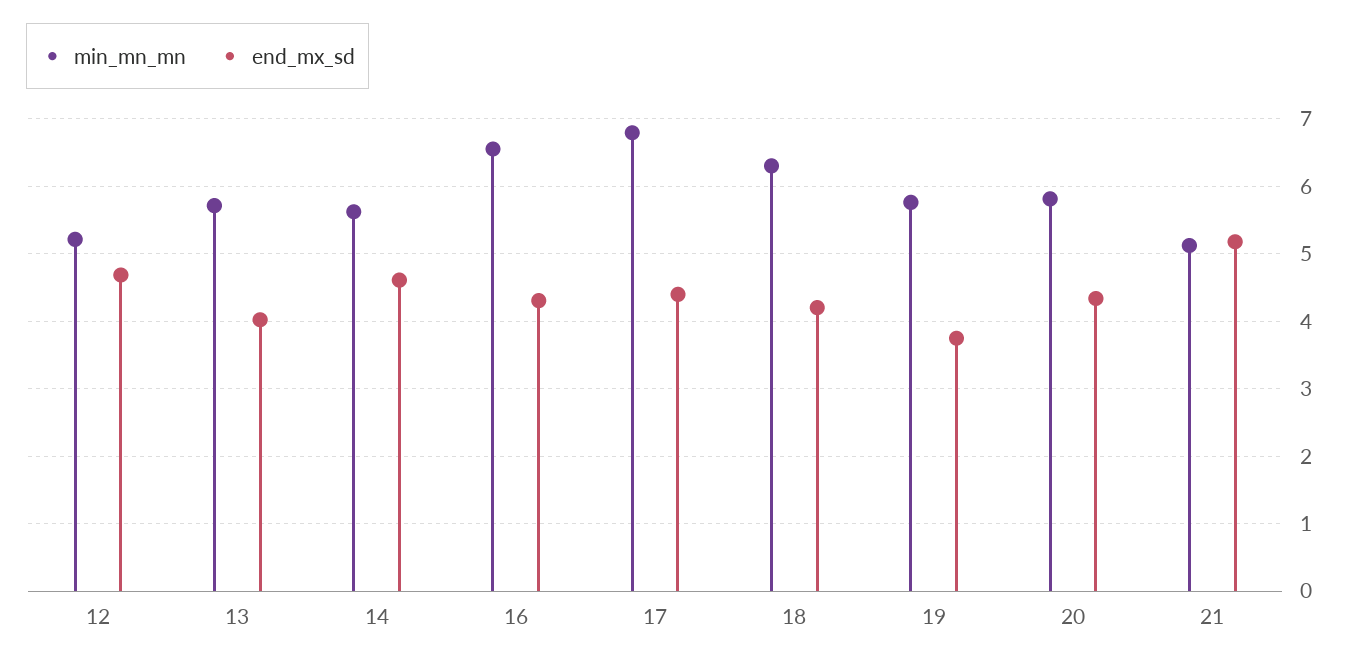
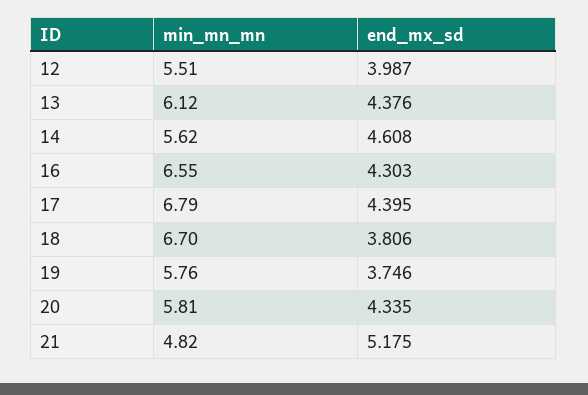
min_mn_mn, 12: 5.2 -> 5.51
end_mx_sd, 12: 4.7 -> 3.987
min_mn_mn, 13: 5.7 -> 6.12
end_mx_sd, 13: 4 -> 4.376
min_mn_mn, 18: 6.3 -> 6.7
end_mx_sd, 18: 4.2 -> 3.806
min_mn_mn, 21: 5.1 -> 4.82

